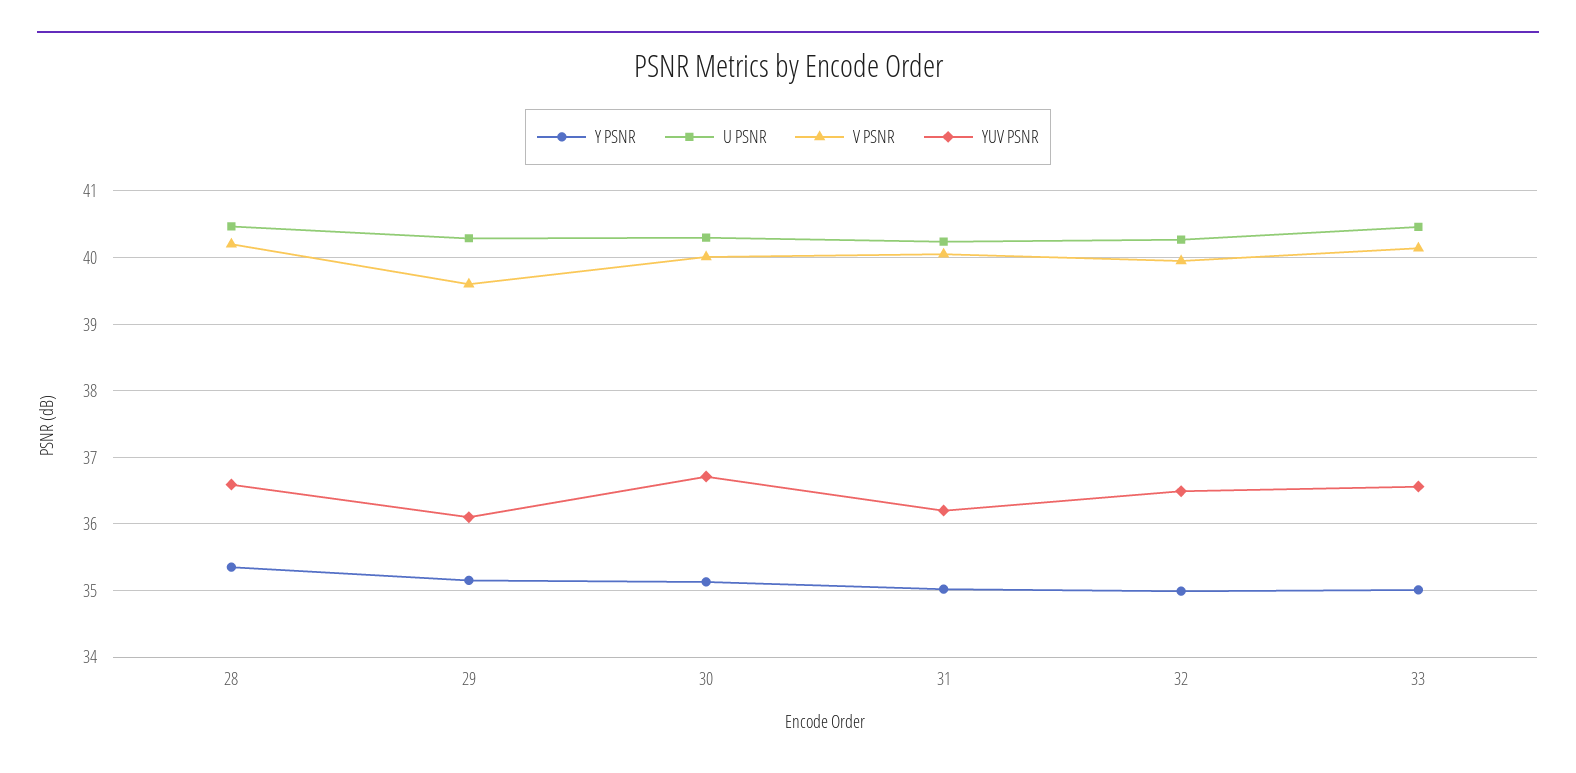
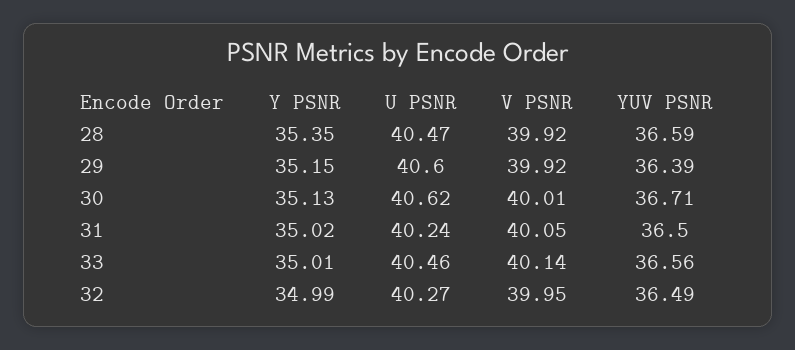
V PSNR, 28: 40.2 -> 39.92
U PSNR, 29: 40.3 -> 40.6
V PSNR, 29: 39.6 -> 39.92
YUV PSNR, 29: 36.1 -> 36.39
U PSNR, 30: 40.3 -> 40.62
YUV PSNR, 31: 36.2 -> 36.5

